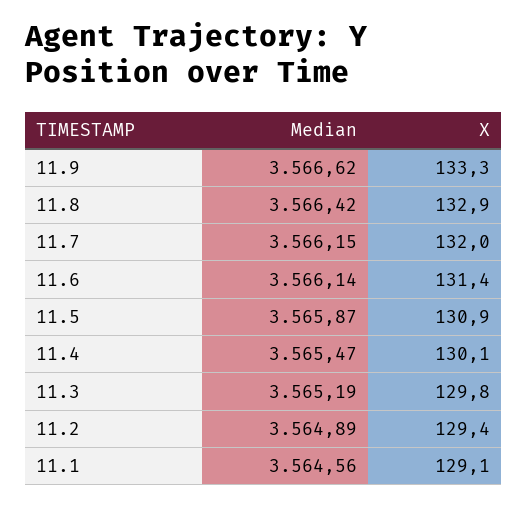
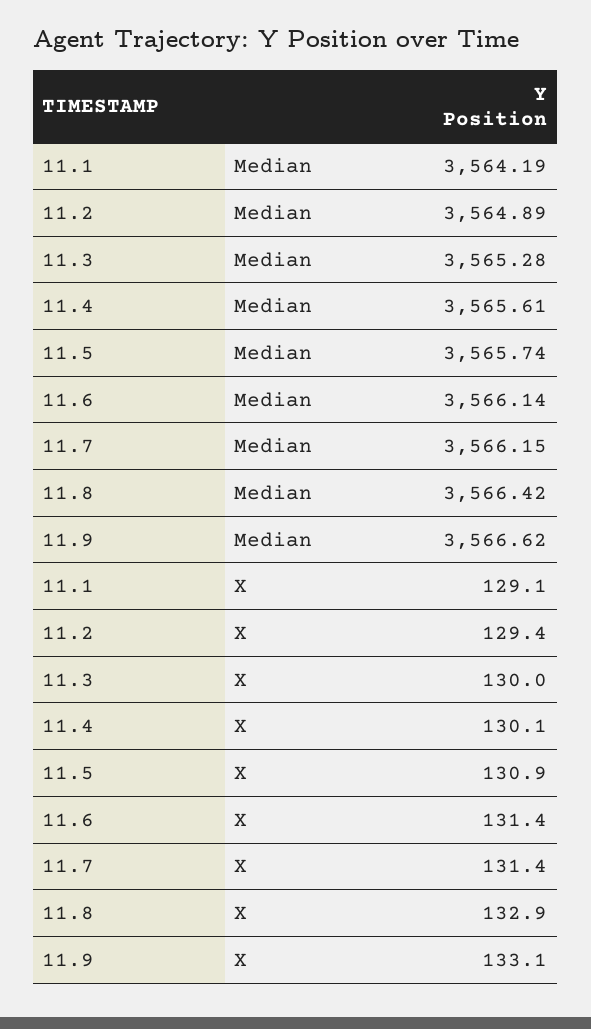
X, 11.9: 133.3 -> 133.1
X, 11.7: 132 -> 131.4
Median, 11.5: 3565.87 -> 3565.74
Median, 11.4: 3565.47 -> 3565.61
Median, 11.3: 3565.19 -> 3565.28
X, 11.3: 129.8 -> 130
Median, 11.1: 3564.56 -> 3564.19

